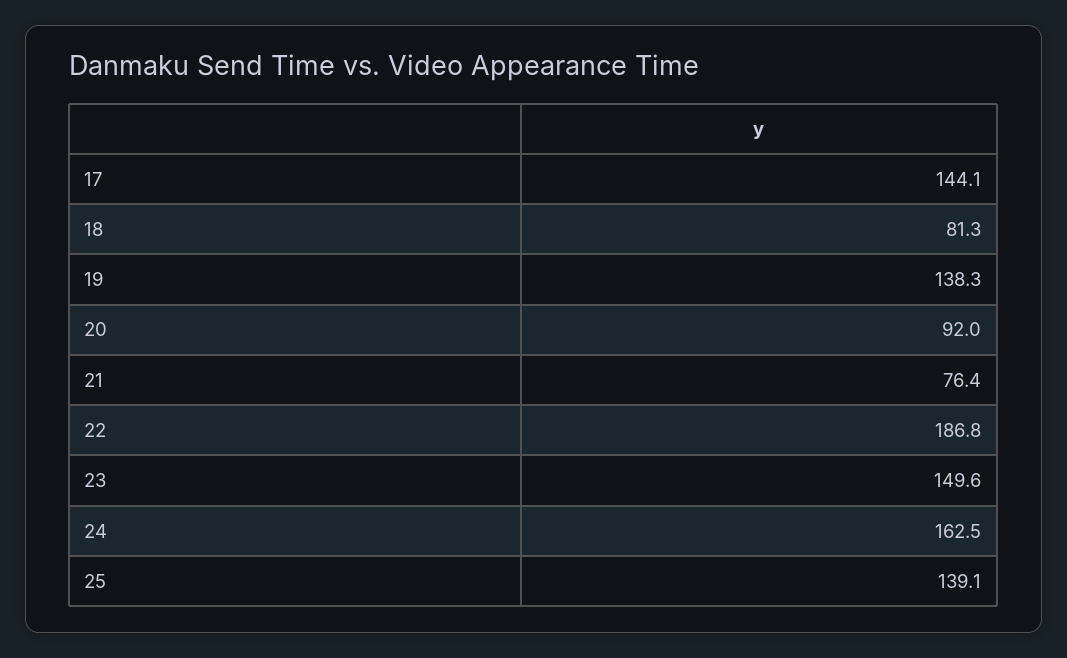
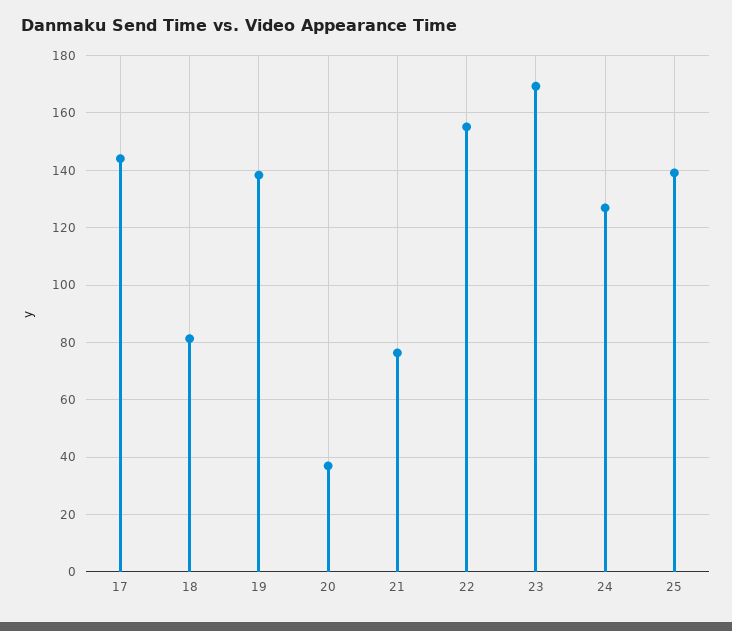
20: 92 -> 37.5
22: 186.8 -> 155
23: 149.6 -> 170
24: 162.5 -> 127.5

